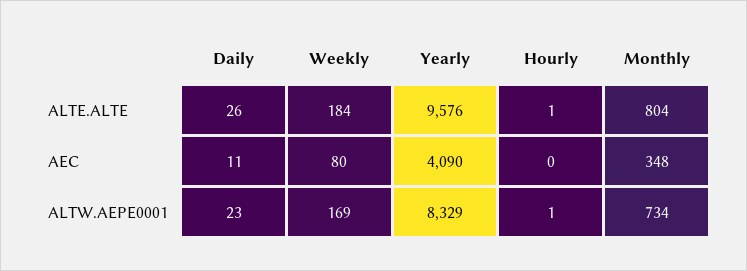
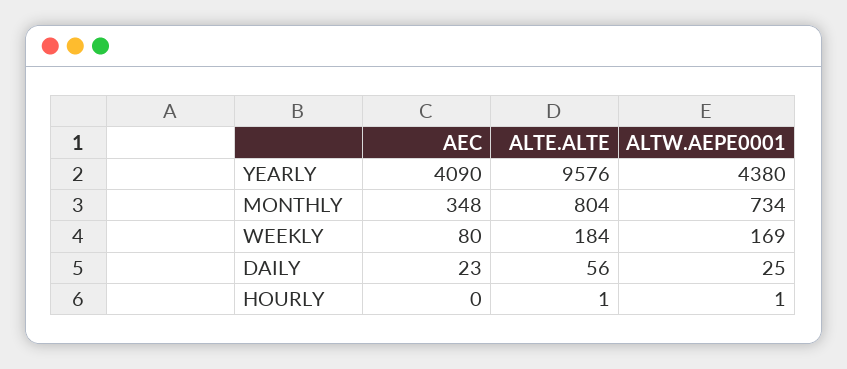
Daily, ALTE.ALTE: 26 -> 56
Daily, AEC: 11 -> 23
Daily, ALTW.AEPE0001: 23 -> 25
Yearly, ALTW.AEPE0001: 8329 -> 4380

